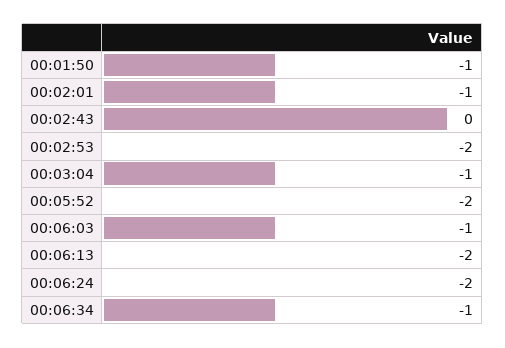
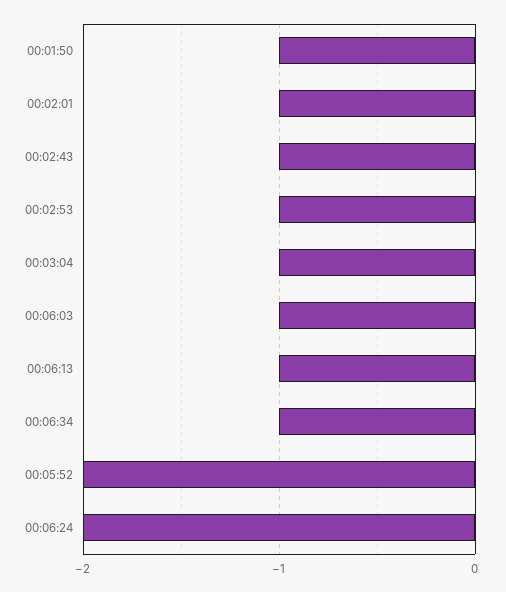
00:02:43: 0 -> -1
00:02:53: -2 -> -1
00:06:13: -2 -> -1

